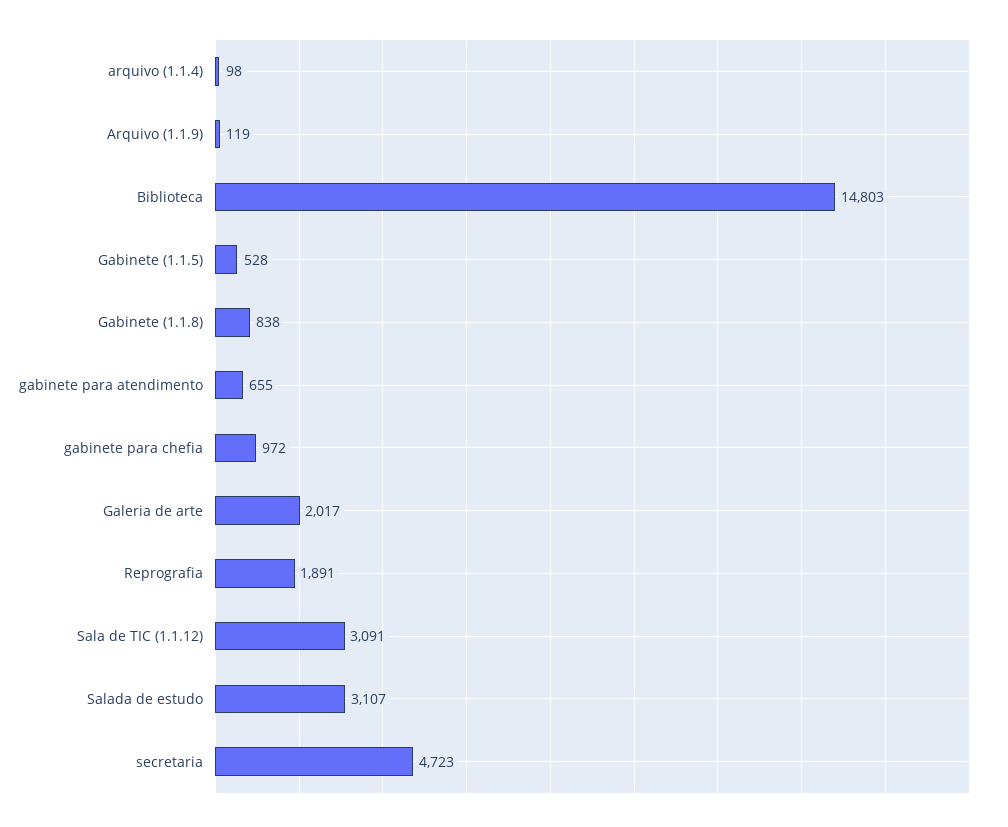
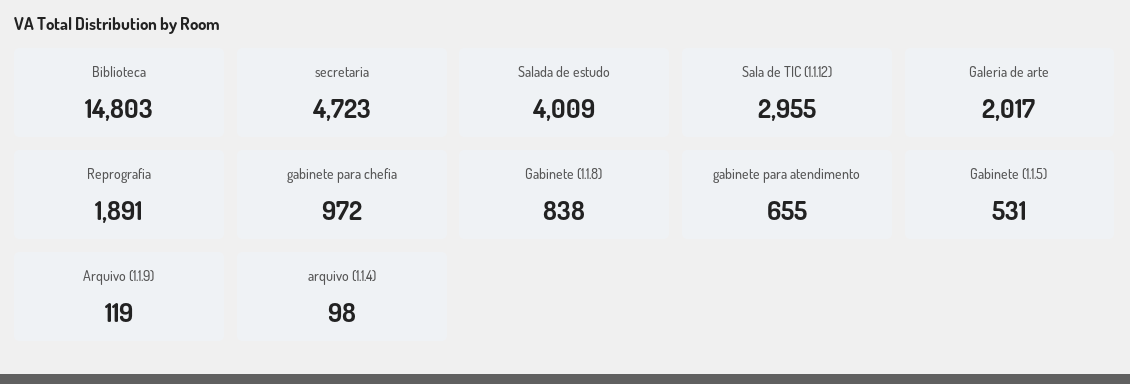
Gabinete (1.1.5): 528 -> 531
Sala de TIC (1.1.12): 3091 -> 2955
Salada de estudo: 3107 -> 4009

